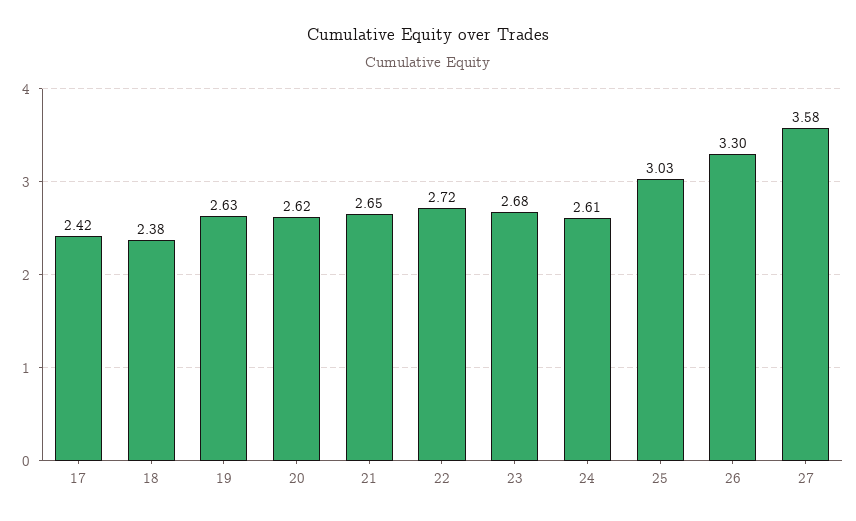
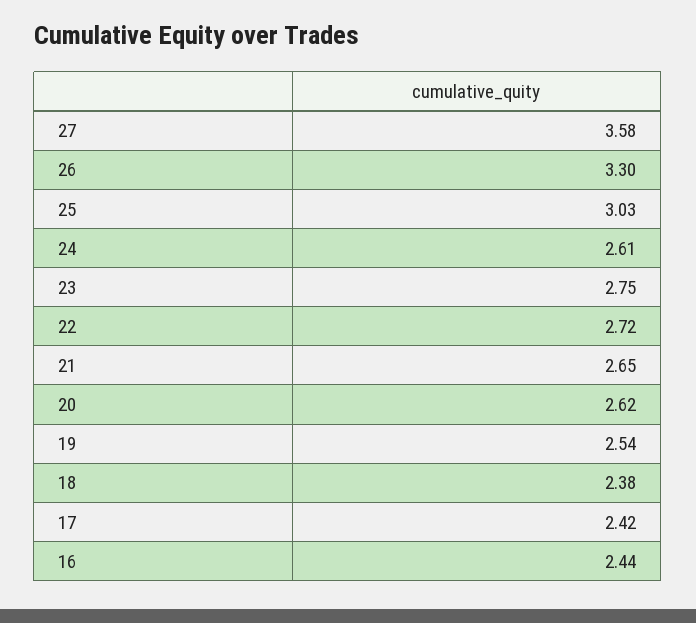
19: 2.63 -> 2.54
23: 2.68 -> 2.75
16: none -> 2.44

